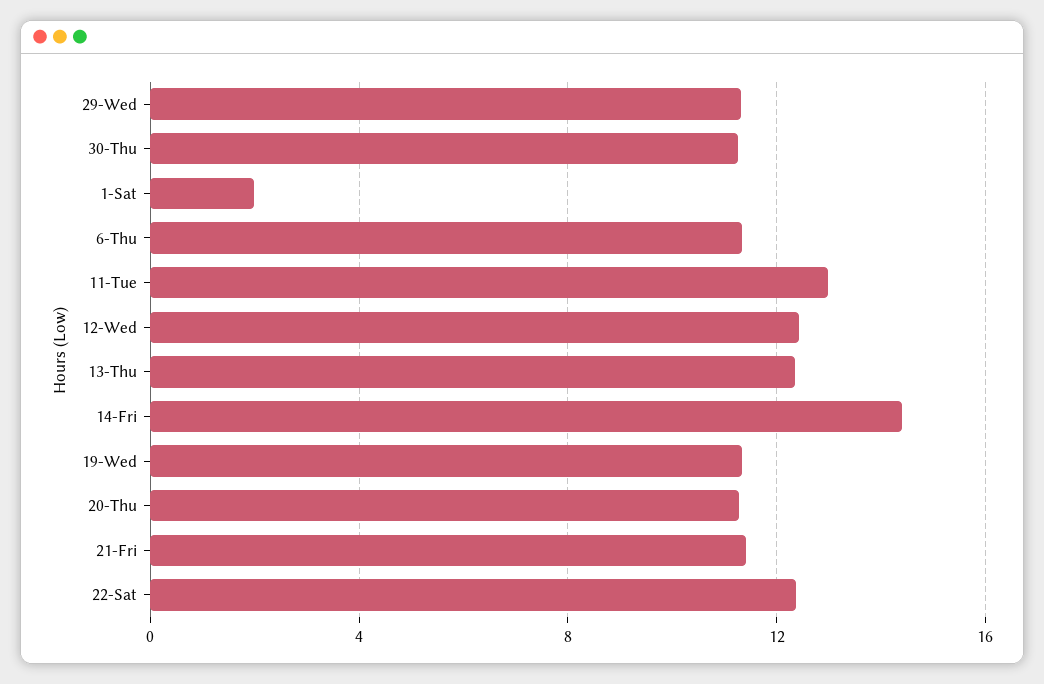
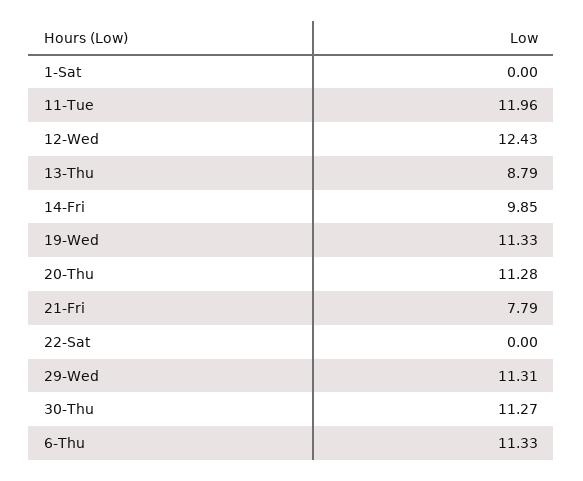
1-Sat: 2 -> 0
11-Tue: 13 -> 11.96
13-Thu: 12.5 -> 8.79
14-Fri: 14.5 -> 9.85
21-Fri: 11.5 -> 7.79
22-Sat: 12.5 -> 0

